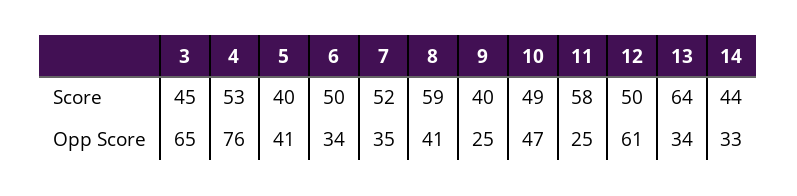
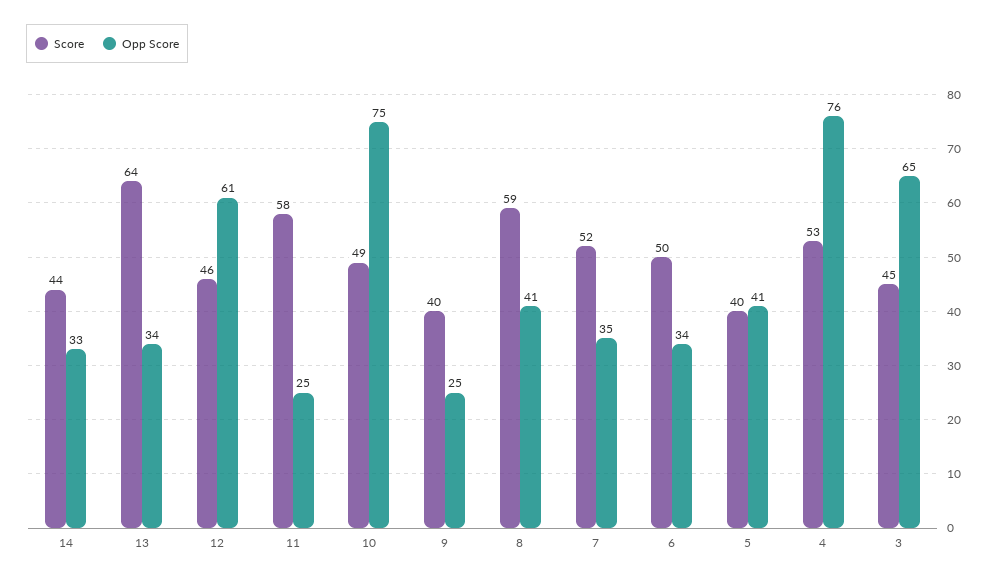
Score, 12: 50 -> 46
Opp Score, 10: 47 -> 75

